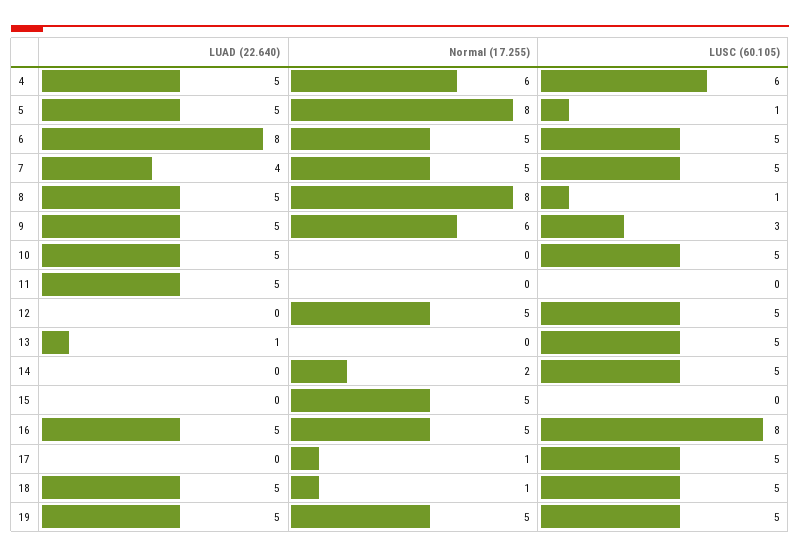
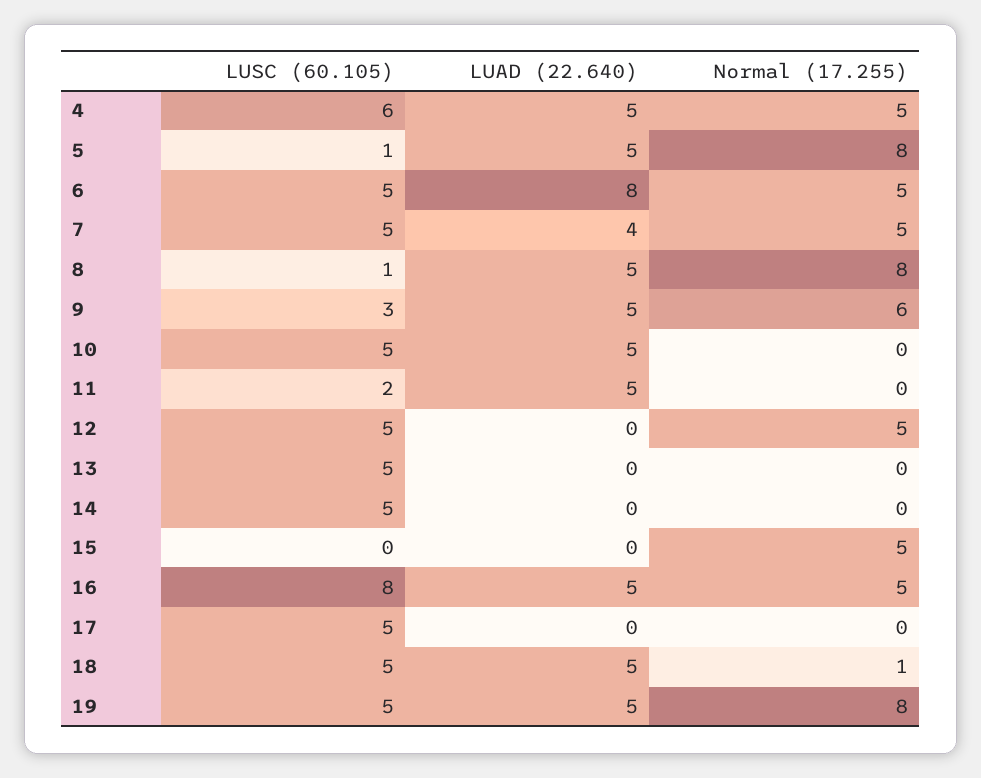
Normal (17.255), 4: 6 -> 5
LUSC (60.105), 11: 0 -> 2
LUAD (22.640), 13: 1 -> 0
Normal (17.255), 14: 2 -> 0
Normal (17.255), 17: 1 -> 0
Normal (17.255), 19: 5 -> 8

